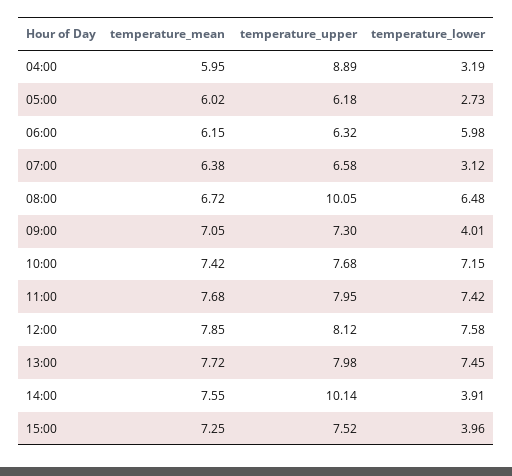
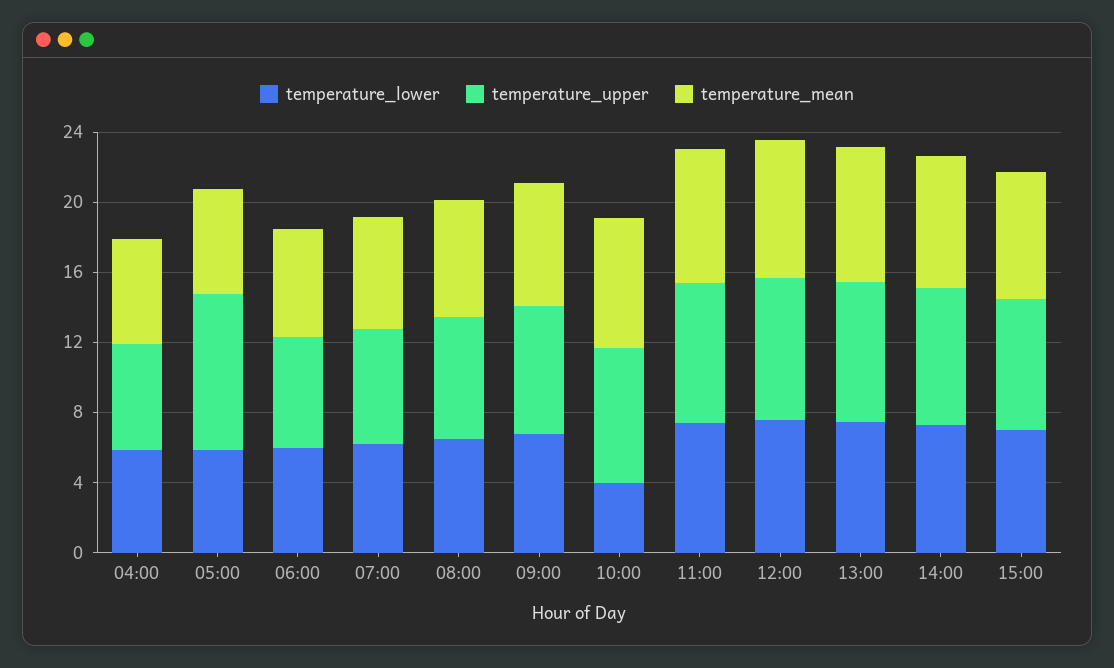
temperature_upper, 04:00: 8.89 -> 6
temperature_lower, 04:00: 3.19 -> 6
temperature_upper, 05:00: 6.18 -> 9
temperature_lower, 05:00: 2.73 -> 6
temperature_lower, 07:00: 3.12 -> 6
temperature_upper, 08:00: 10.05 -> 7
temperature_lower, 09:00: 4.01 -> 7
temperature_lower, 10:00: 7.15 -> 4
temperature_upper, 14:00: 10.14 -> 8
temperature_lower, 14:00: 3.91 -> 7
temperature_lower, 15:00: 3.96 -> 7

